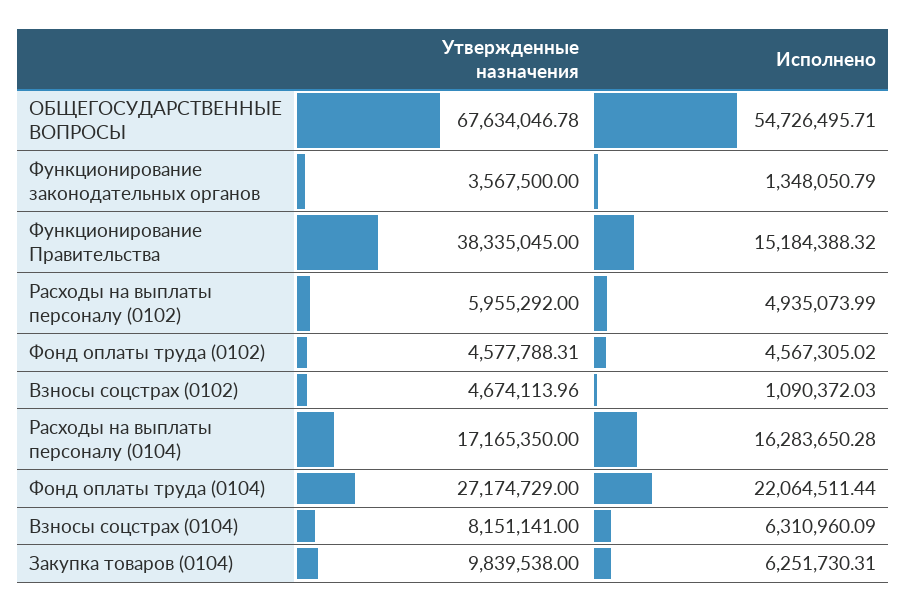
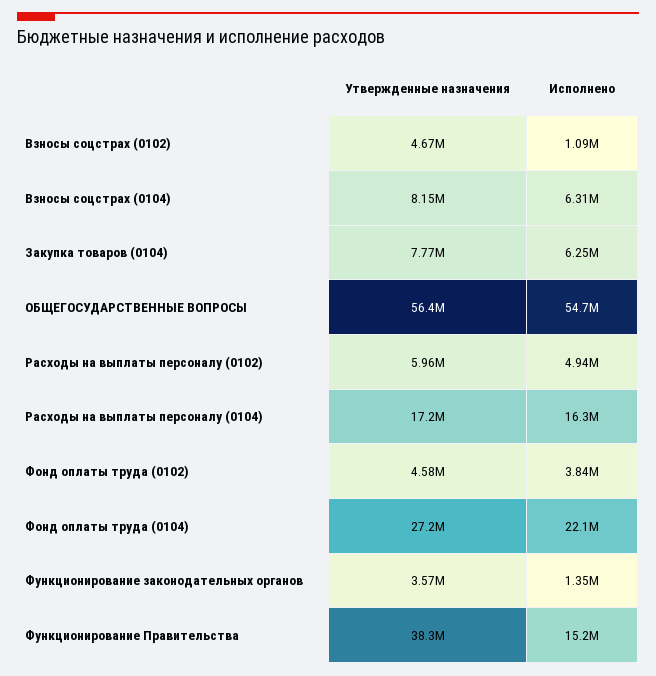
Утвержденные назначения, ОБЩЕГОСУДАРСТВЕННЫЕ ВОПРОСЫ: 67634046.78 -> 56400000
Исполнено, Фонд оплаты труда (0102): 4567305.02 -> 3840000
Утвержденные назначения, Закупка товаров (0104): 9839538 -> 7770000

